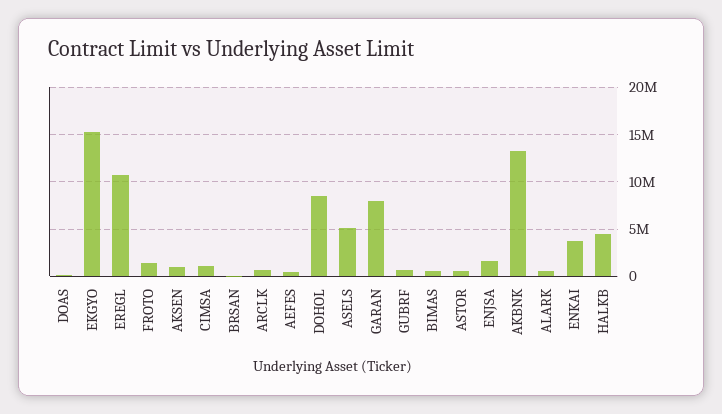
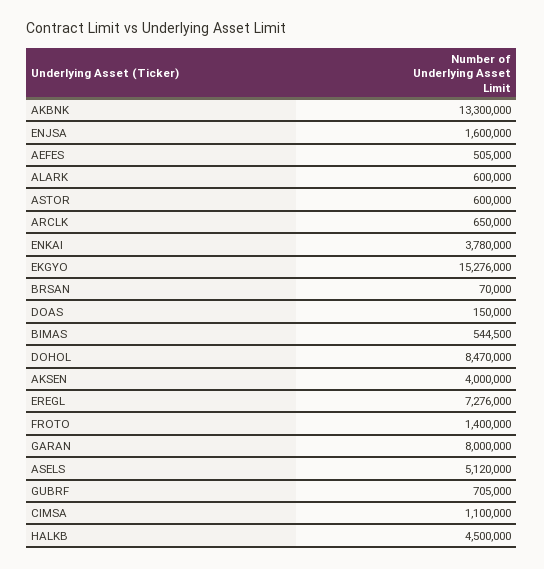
EREGL: 11000000 -> 7276000
AKSEN: 1000000 -> 4000000

